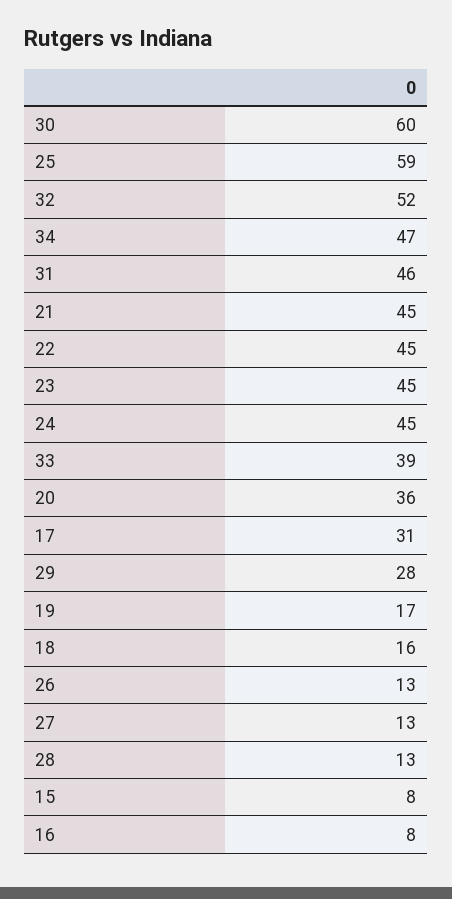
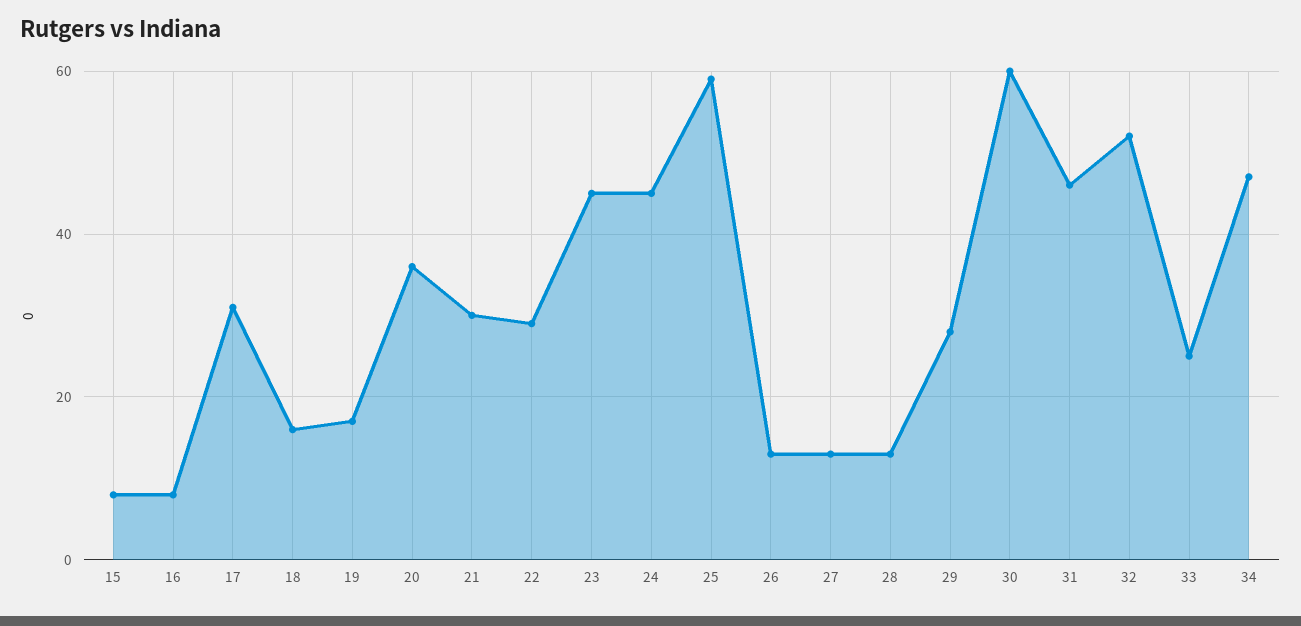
21: 45 -> 30
22: 45 -> 30
33: 39 -> 25

